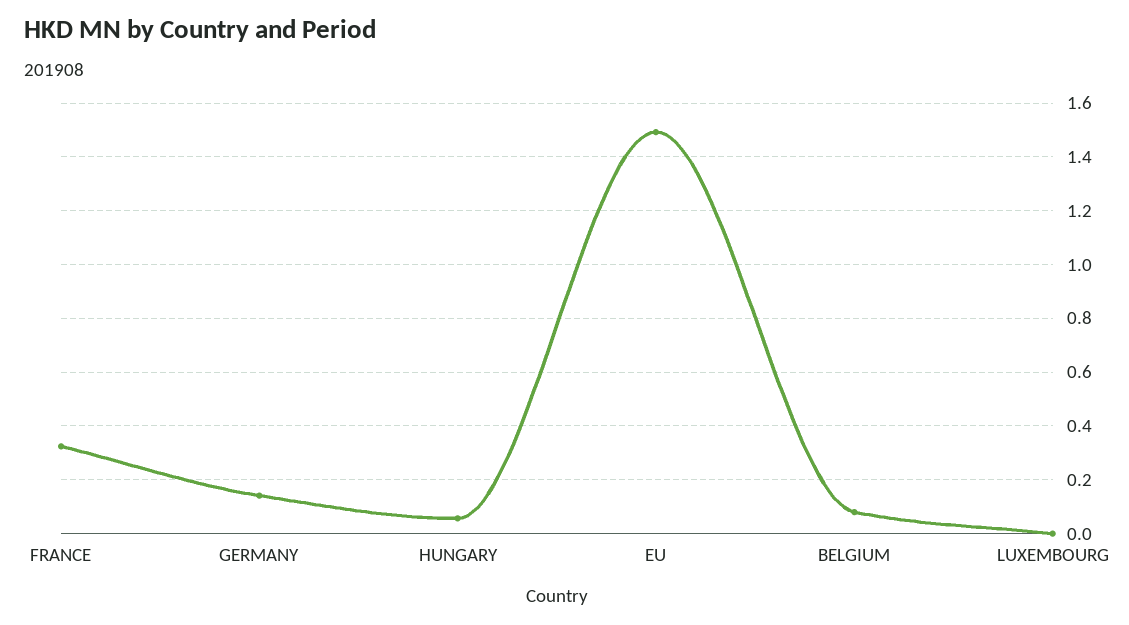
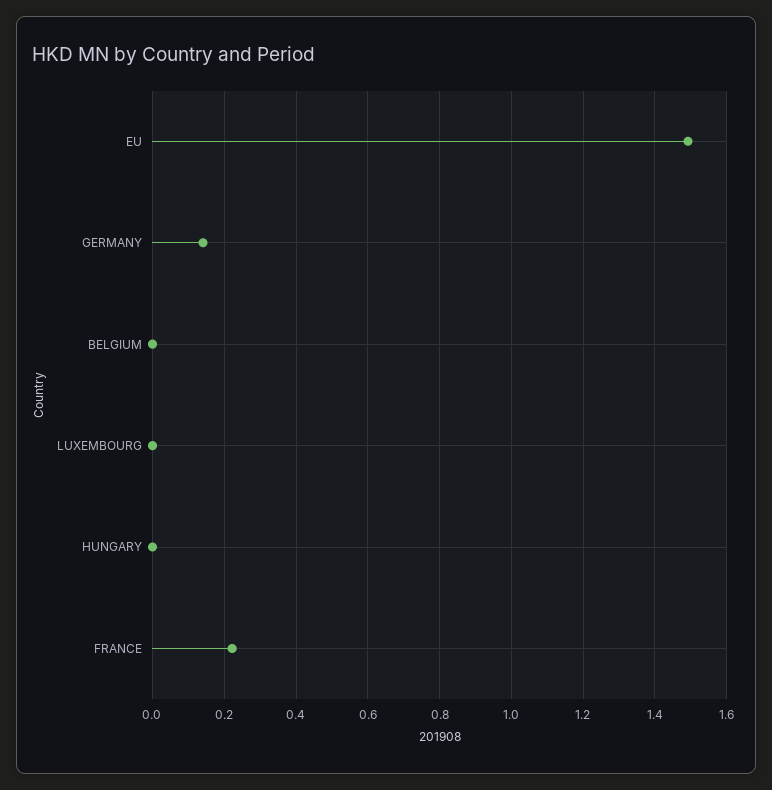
FRANCE: 0.325 -> 0.22
HUNGARY: 0.05 -> 0
BELGIUM: 0.075 -> 0

